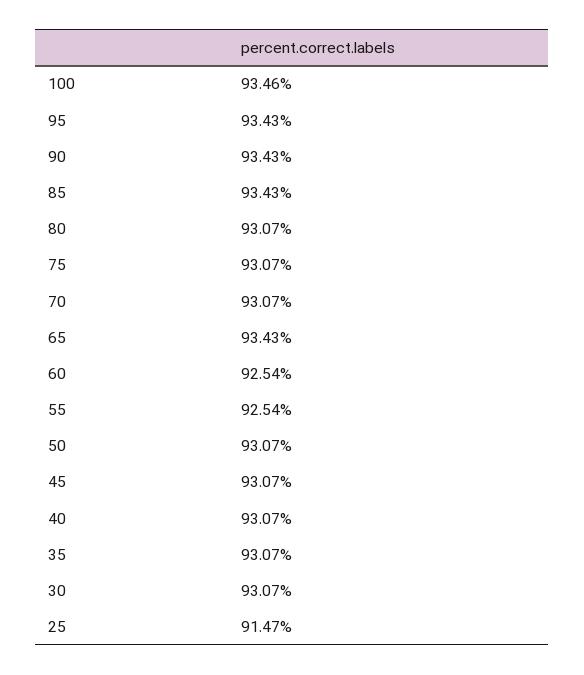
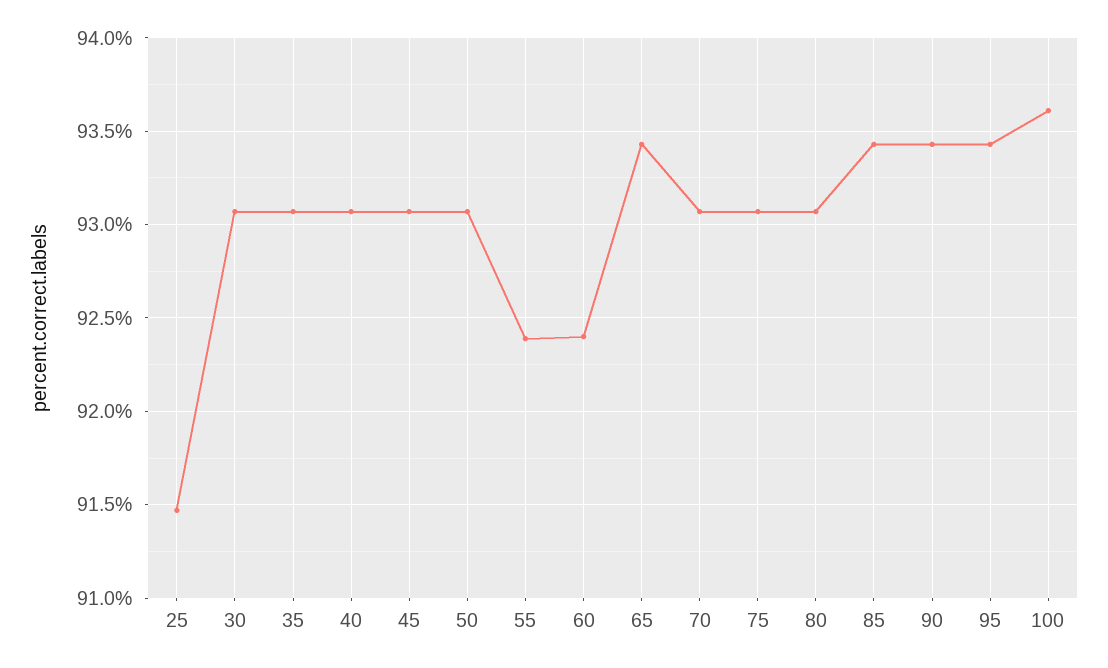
100: 93.46 -> 93.6
60: 92.54 -> 92.4
55: 92.54 -> 92.4

